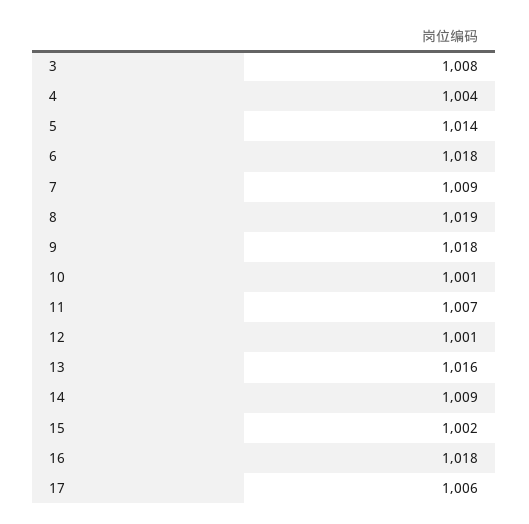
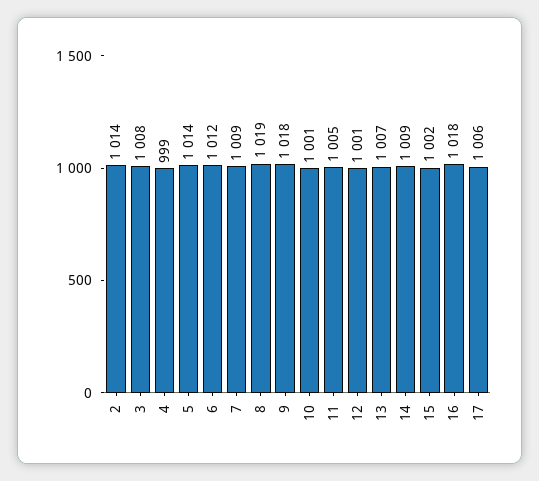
4: 1004 -> 999
6: 1018 -> 1012
11: 1007 -> 1005
13: 1016 -> 1007
2: none -> 1014

